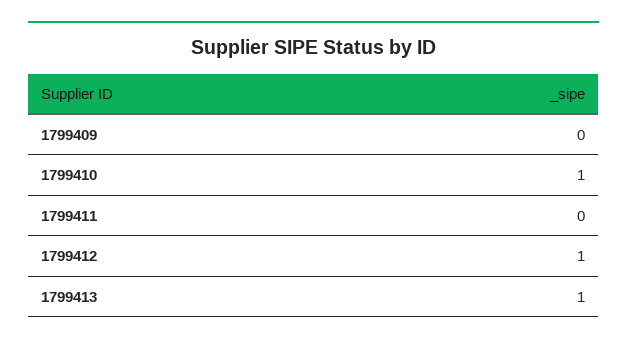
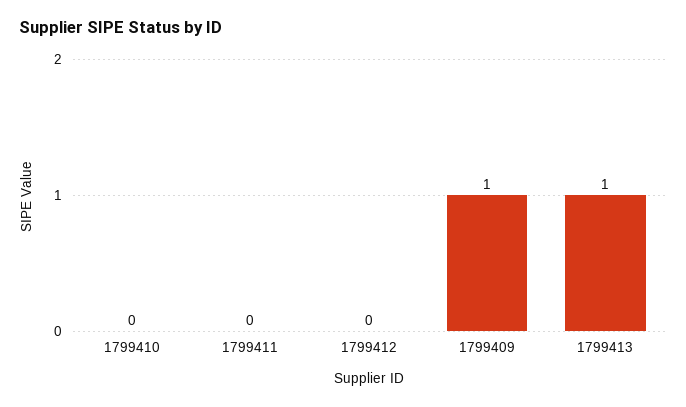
1799409: 0 -> 1
1799410: 1 -> 0
1799412: 1 -> 0

